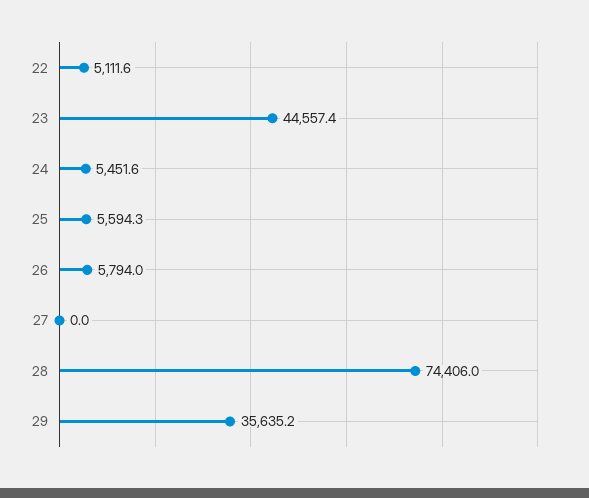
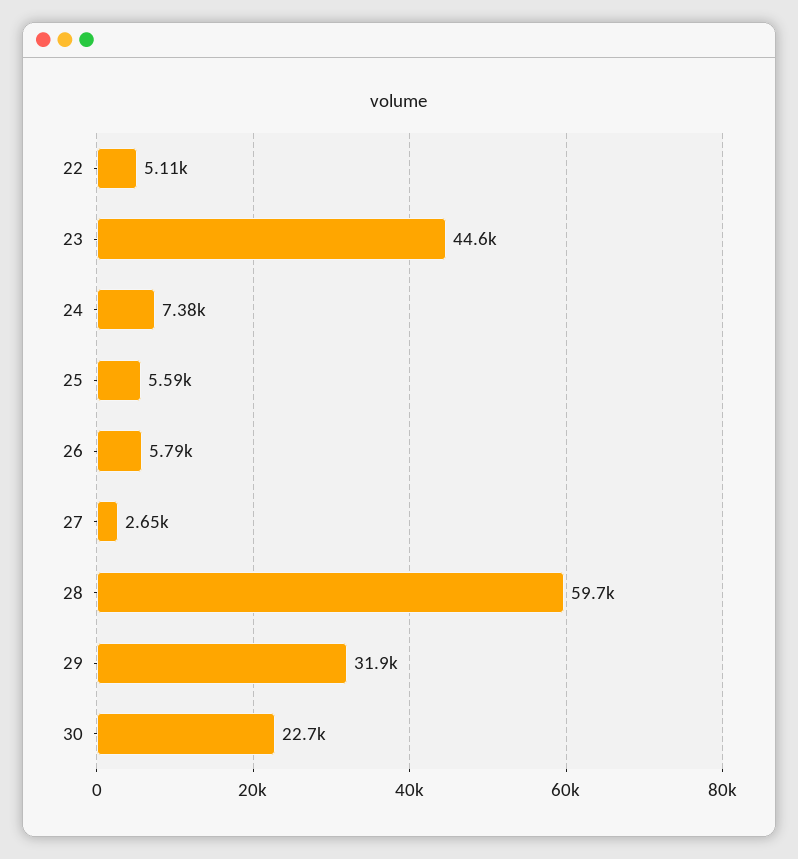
24: 5451.6 -> 7380
27: 0 -> 2650
28: 74406 -> 59700
29: 35635.2 -> 31900
30: none -> 22700

